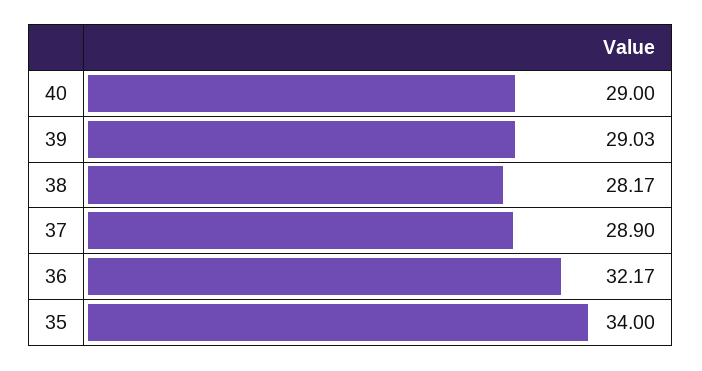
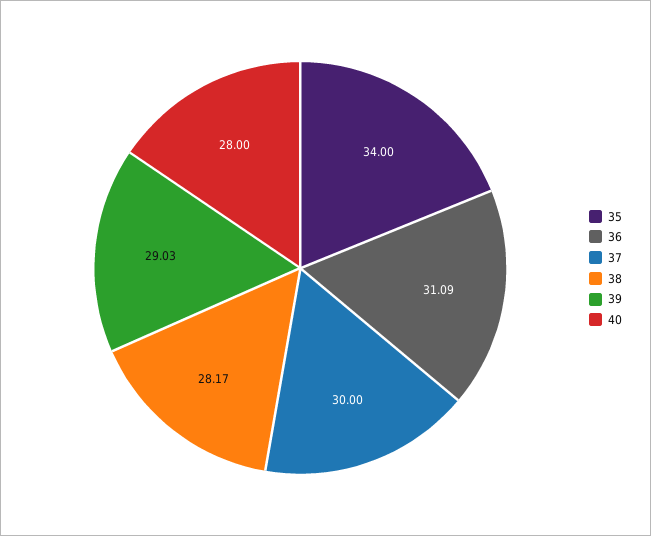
40: 29 -> 28
37: 28.9 -> 30
36: 32.17 -> 31.09

